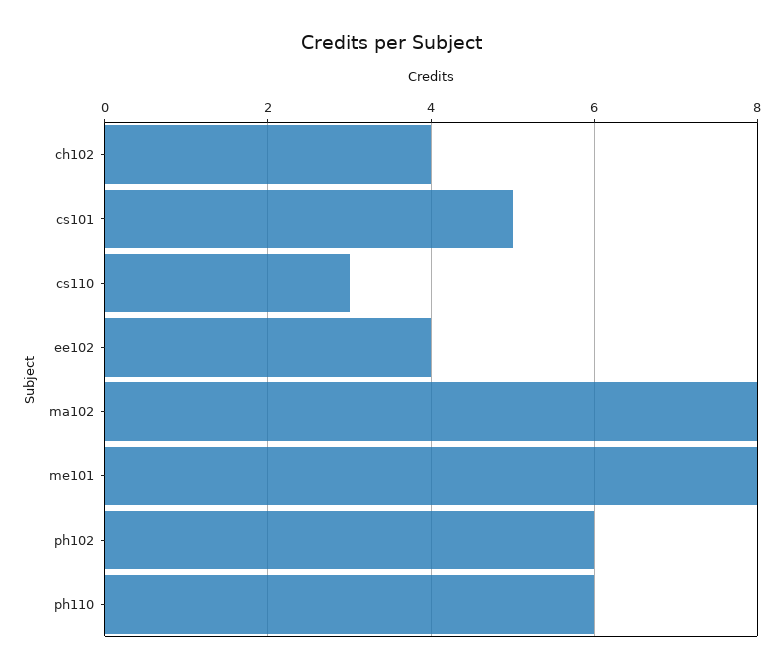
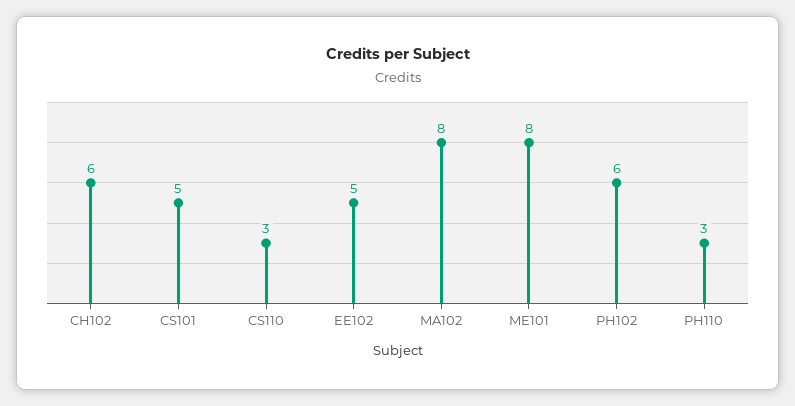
ch102: 4 -> 6
ee102: 4 -> 5
ph110: 6 -> 3

